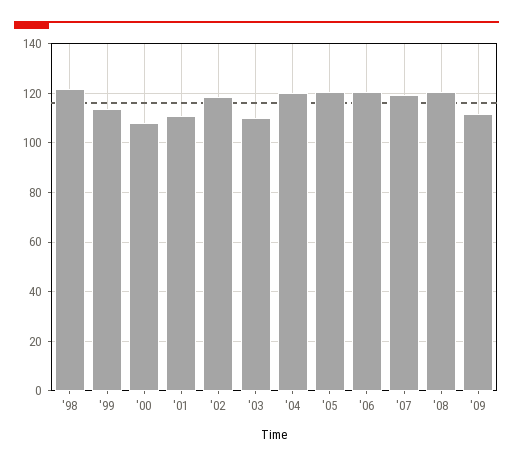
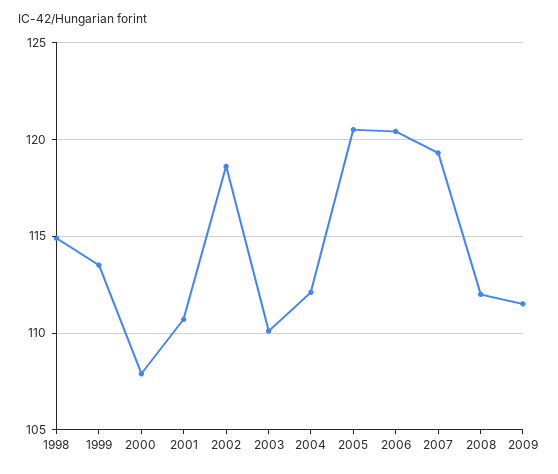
'98: 122.5 -> 115
'04: 120 -> 112
'08: 120 -> 112

